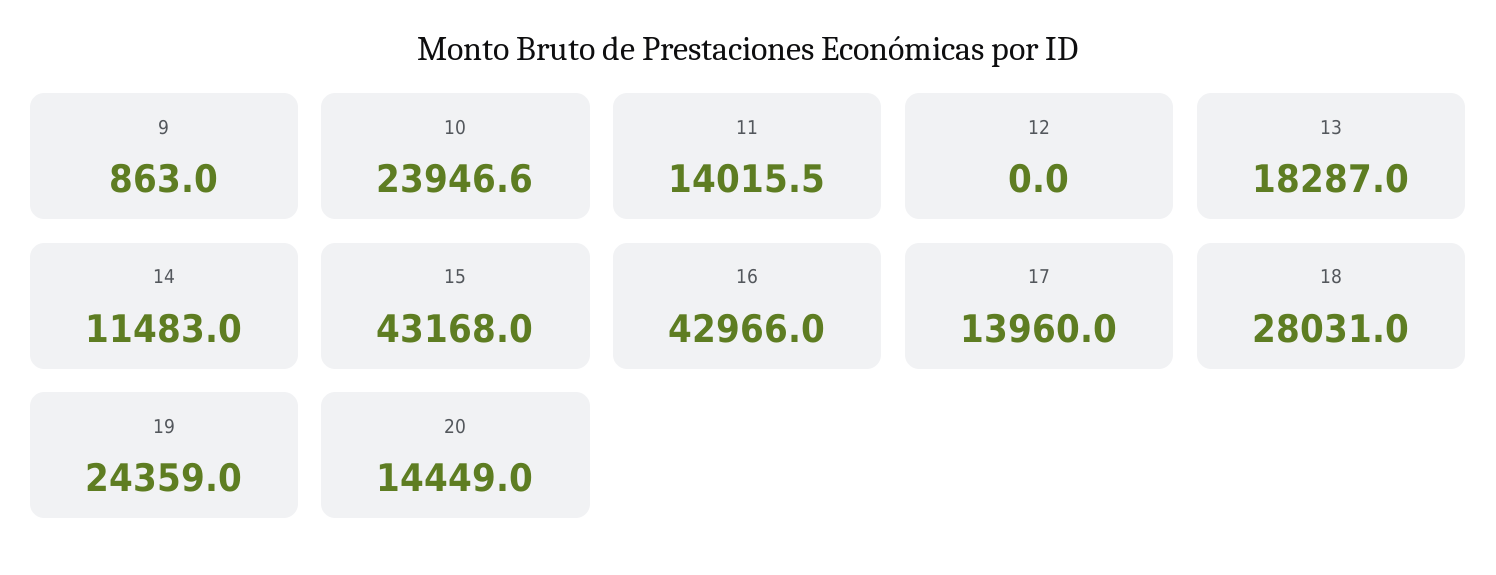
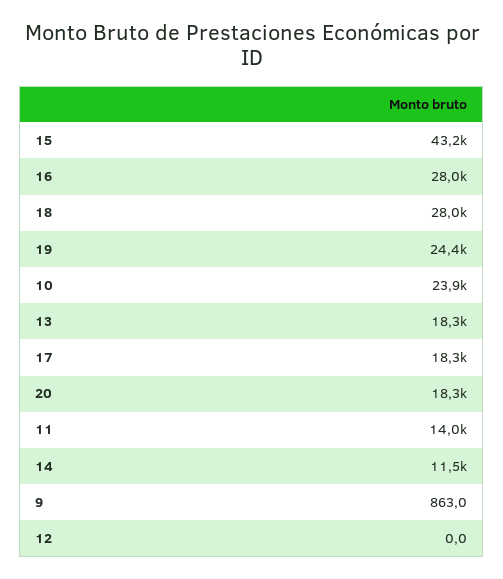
16: 42966 -> 28000
17: 13960 -> 18300
20: 14449 -> 18300

